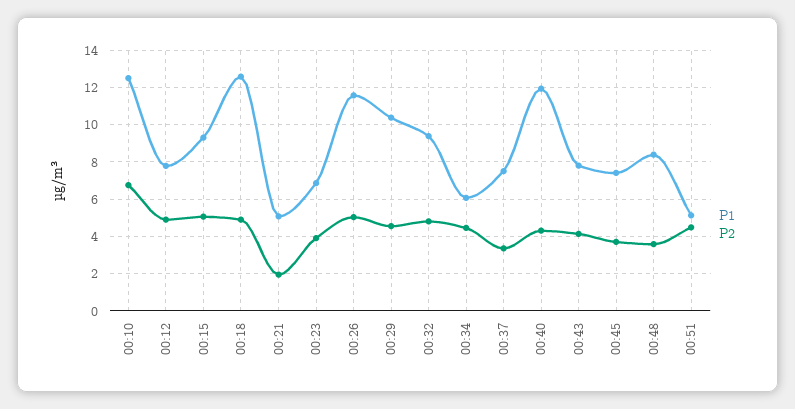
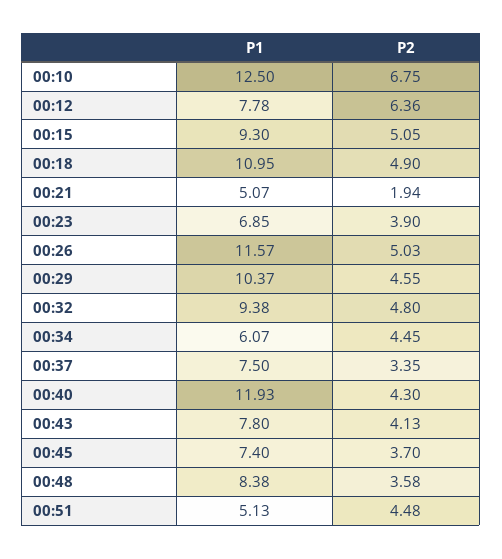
P2, 00:12: 5 -> 6.36
P1, 00:18: 12.5 -> 10.95

